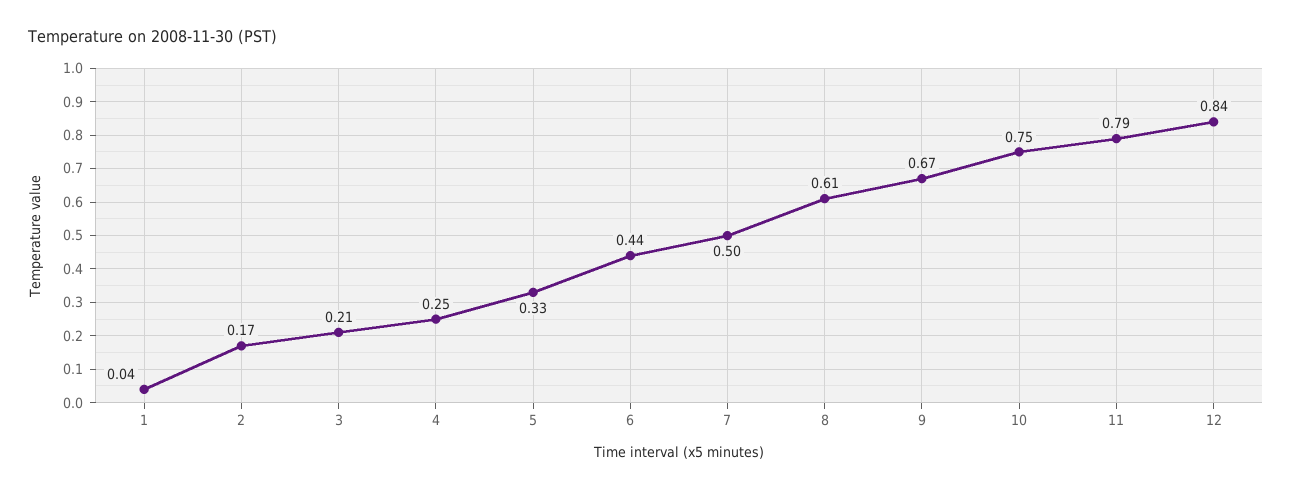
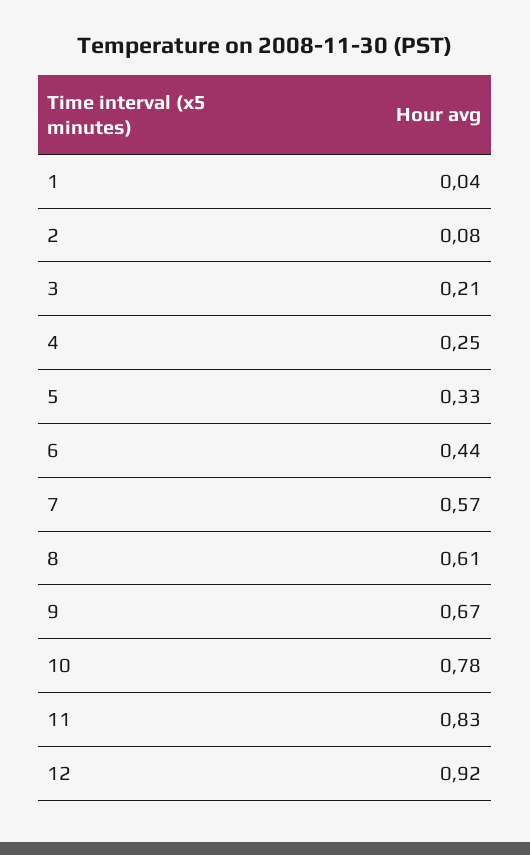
2: 0.17 -> 0.08
7: 0.5 -> 0.57
10: 0.75 -> 0.78
11: 0.79 -> 0.83
12: 0.84 -> 0.92

